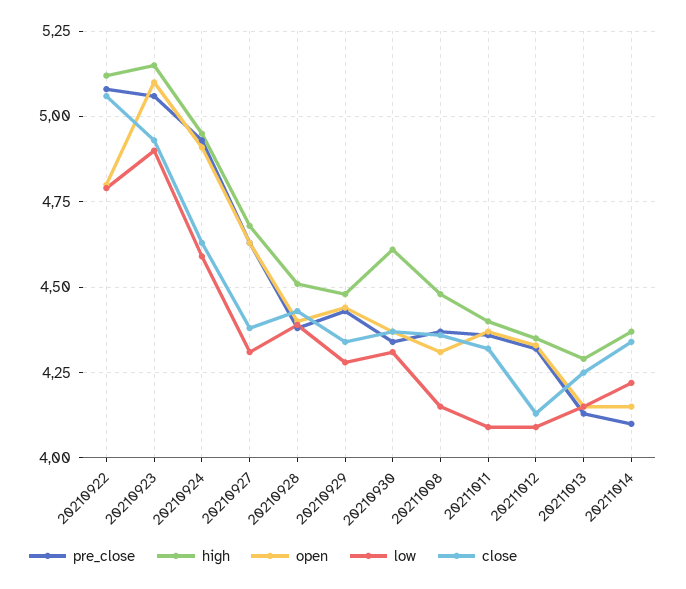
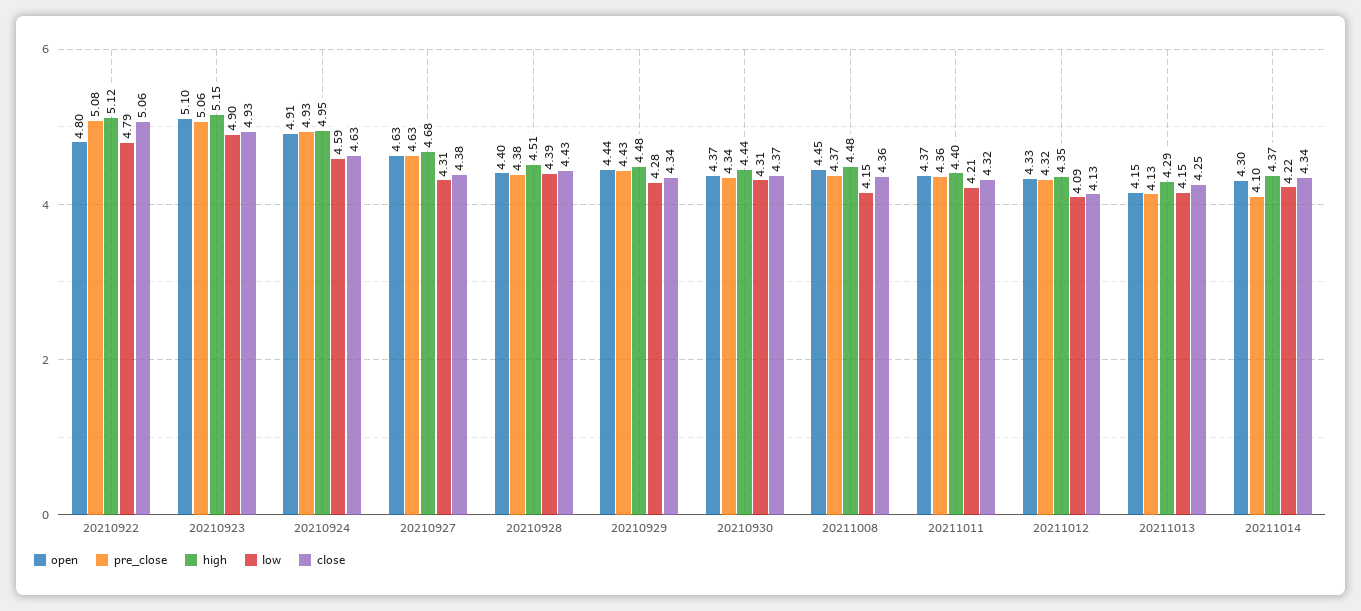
high, 20210930: 4.6 -> 4.44
open, 20211008: 4.3 -> 4.45
low, 20211011: 4.1 -> 4.21
open, 20211014: 4.15 -> 4.3

